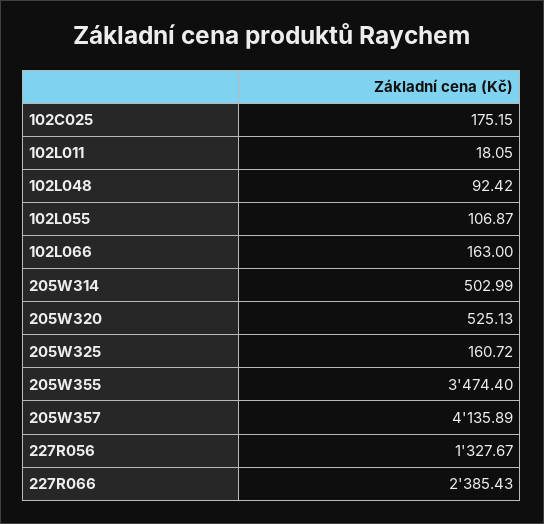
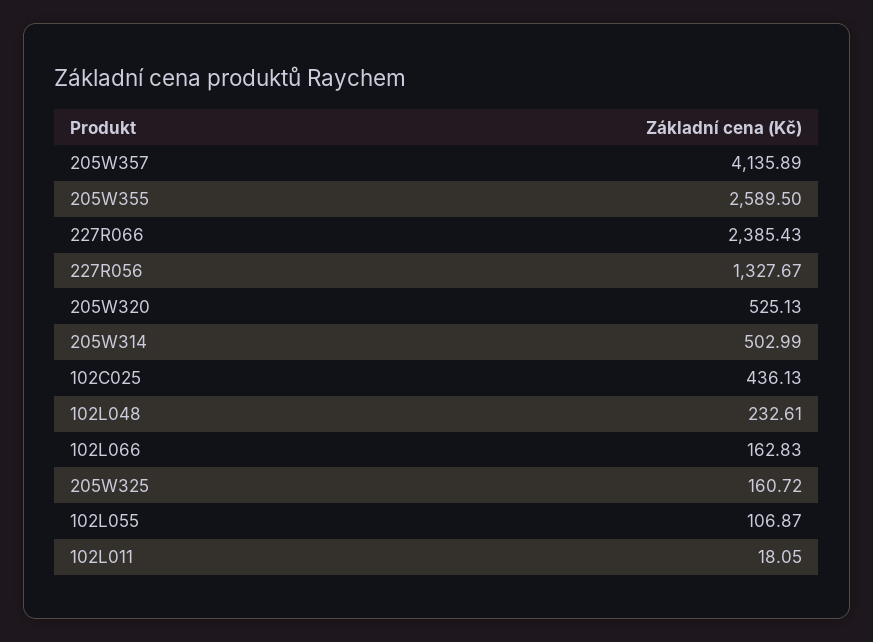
102C025: 175.15 -> 436.13
102L048: 92.42 -> 232.61
102L066: 163 -> 162.83
205W355: 3474.4 -> 2589.5

